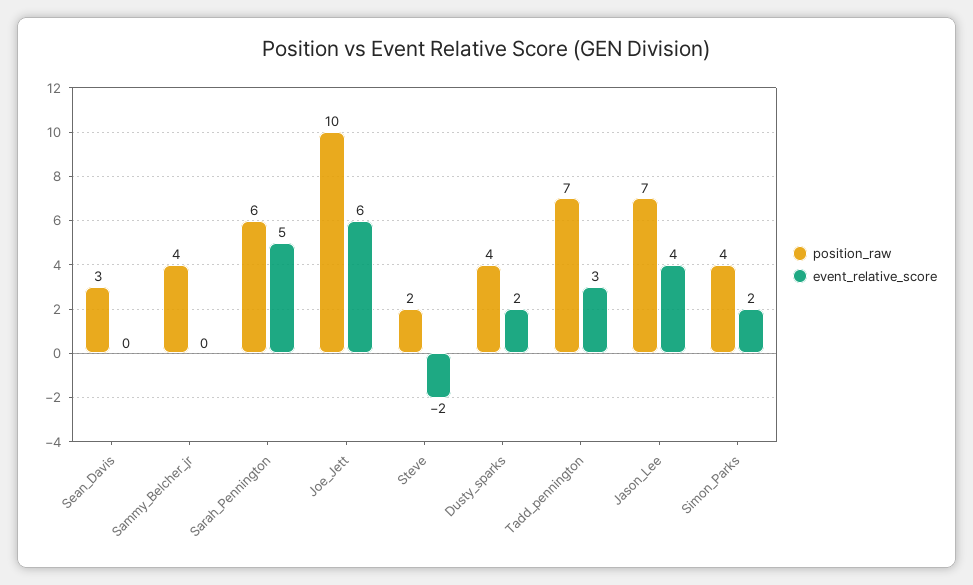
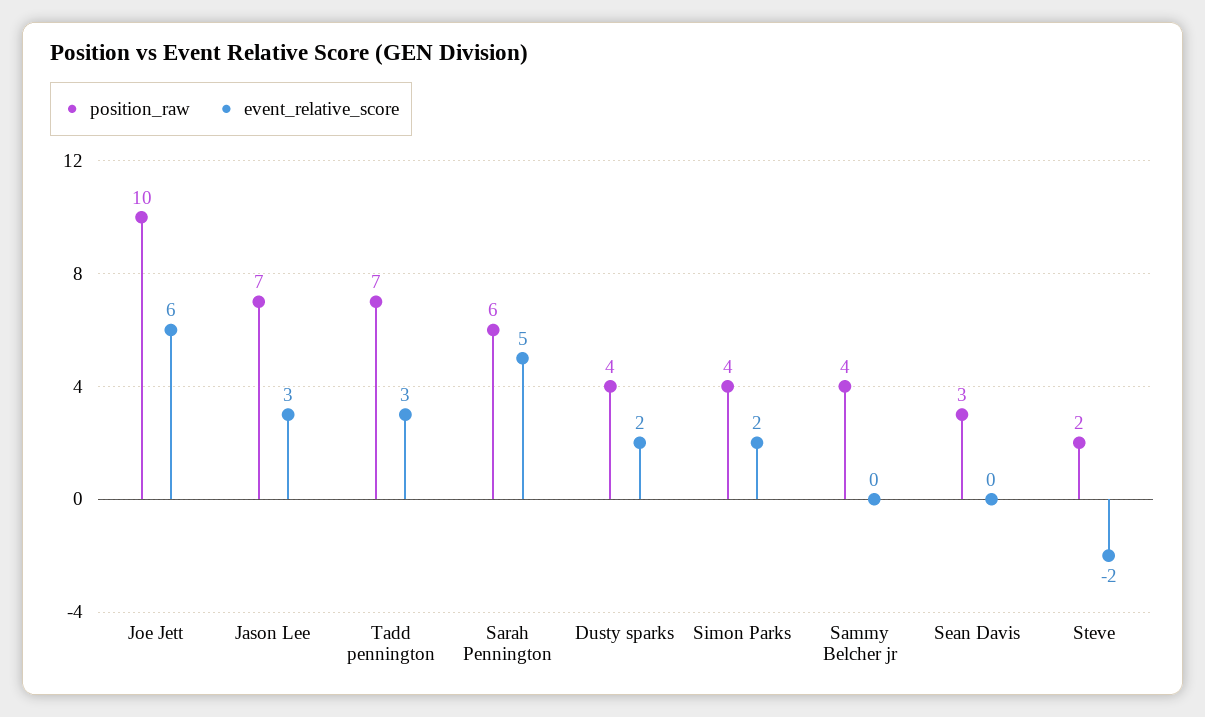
event_relative_score, Jason_Lee: 4 -> 3

